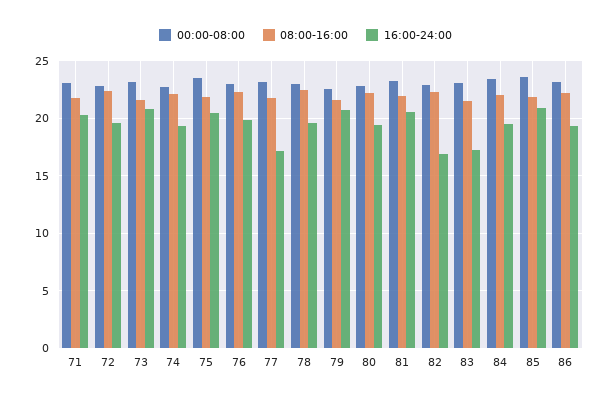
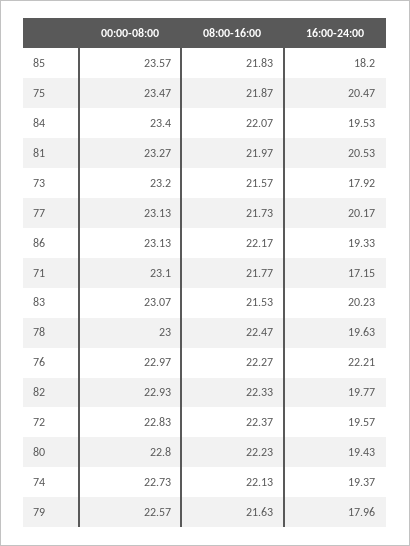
16:00-24:00, 71: 20 -> 17.15
16:00-24:00, 73: 21 -> 17.92
16:00-24:00, 76: 20 -> 22.21
16:00-24:00, 77: 17 -> 20.17
16:00-24:00, 79: 21 -> 17.96
16:00-24:00, 82: 17 -> 19.77
16:00-24:00, 83: 17 -> 20.23
16:00-24:00, 85: 21 -> 18.2

